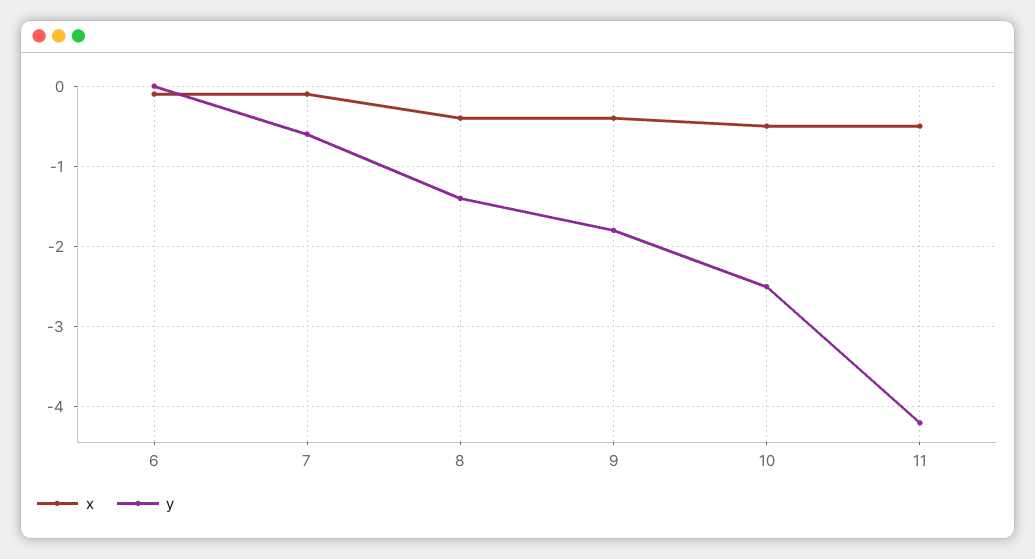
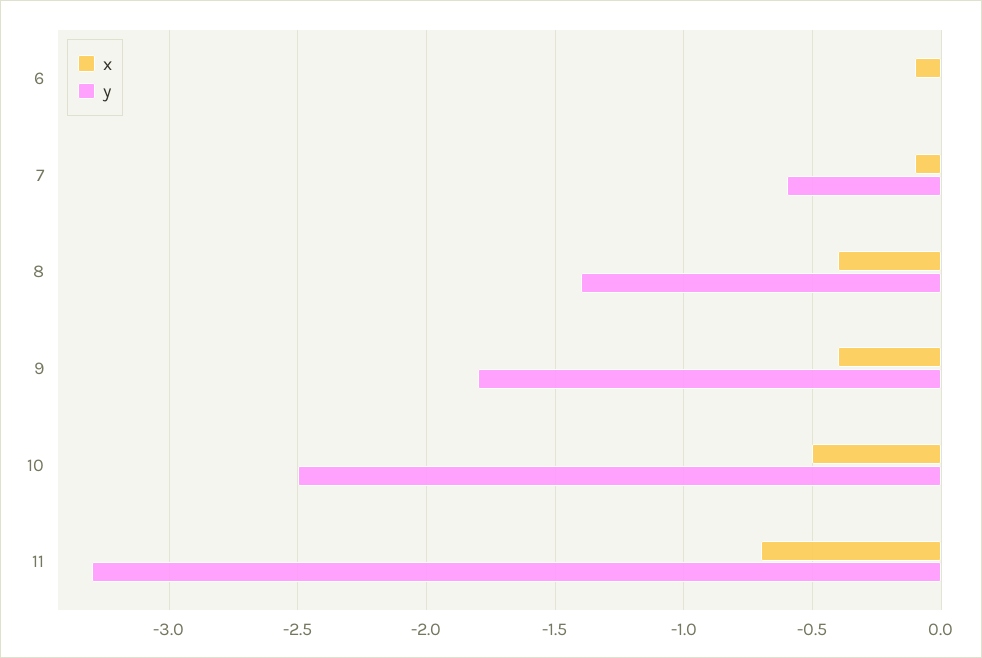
x, 11: -0.5 -> -0.7
y, 11: -4.2 -> -3.3

